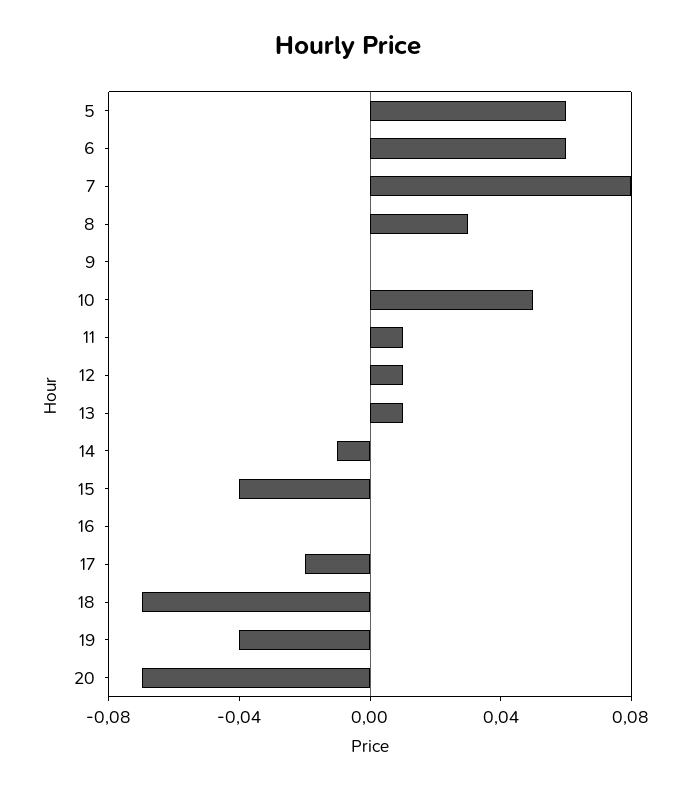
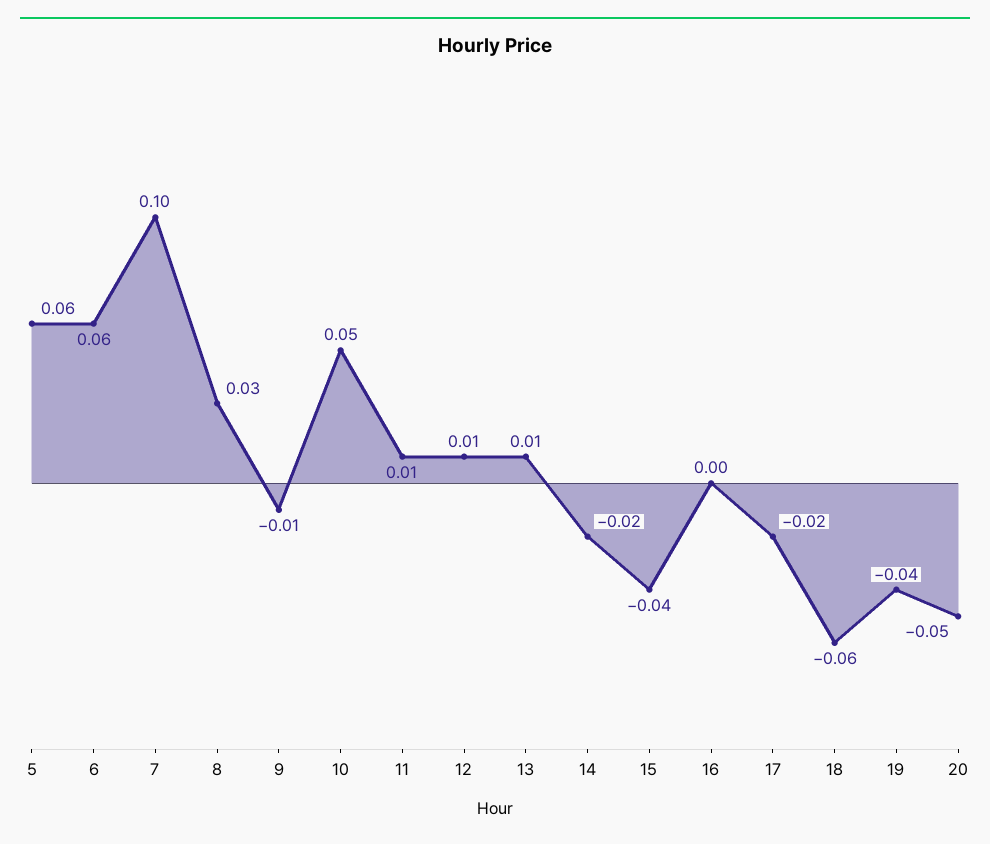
7: 0.08 -> 0.1
9: 0 -> -0.01
14: -0.01 -> -0.02
18: -0.07 -> -0.06
20: -0.07 -> -0.05

